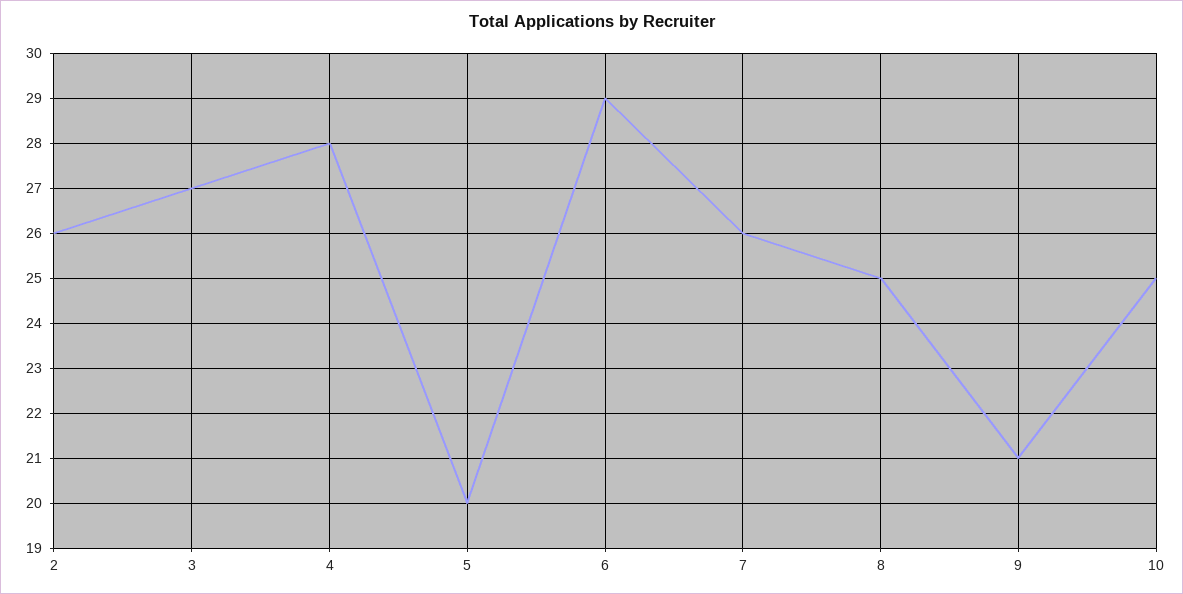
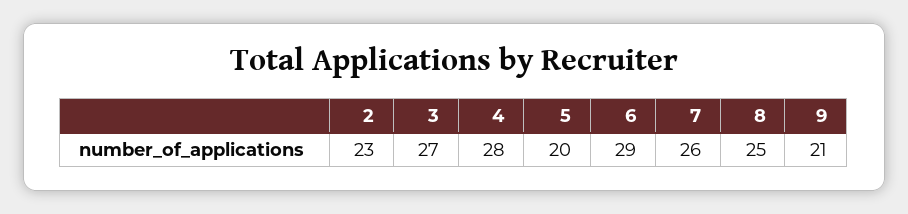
2: 26 -> 23
10: 25 -> none

